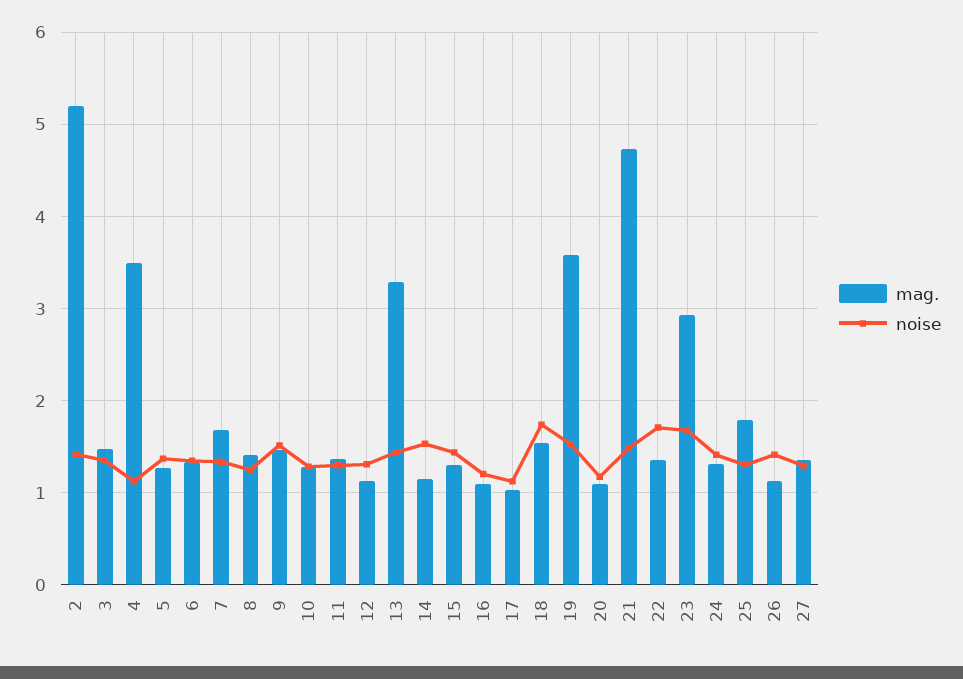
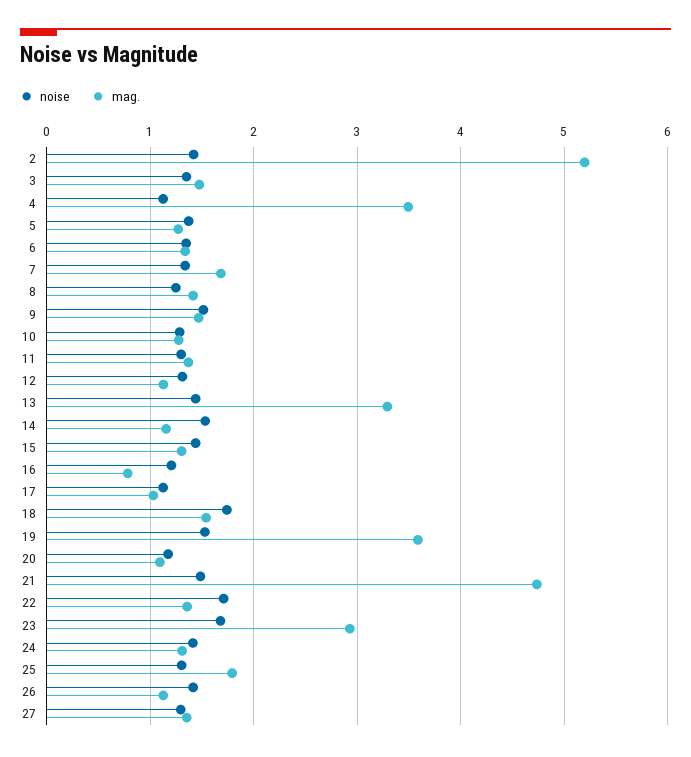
mag., 16: 1.1 -> 0.8

